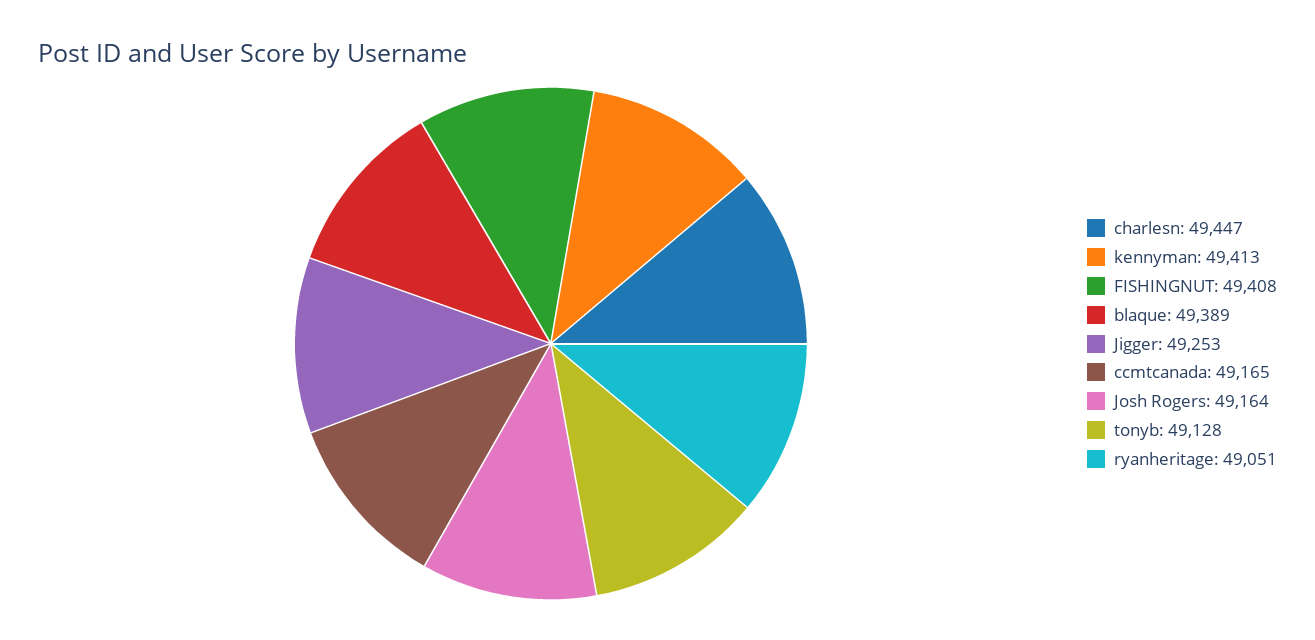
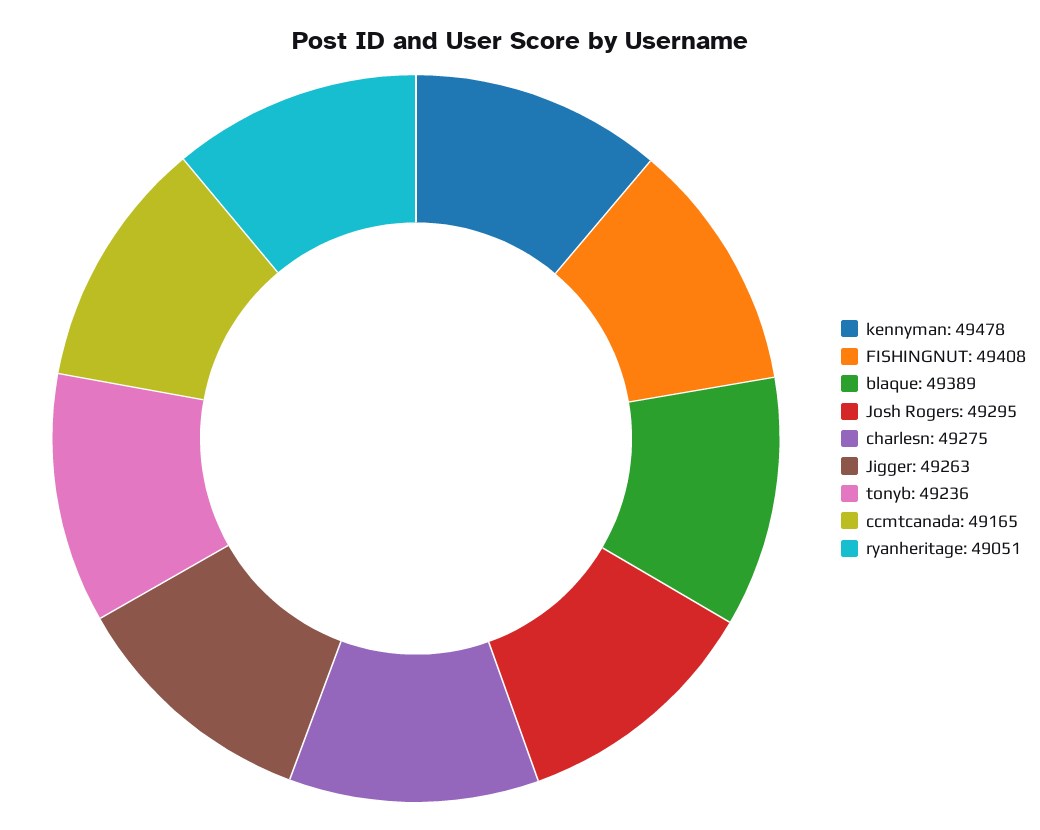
charlesn: 49447 -> 49275
kennyman: 49413 -> 49478
Jigger: 49253 -> 49263
Josh Rogers: 49164 -> 49295
tonyb: 49128 -> 49236

